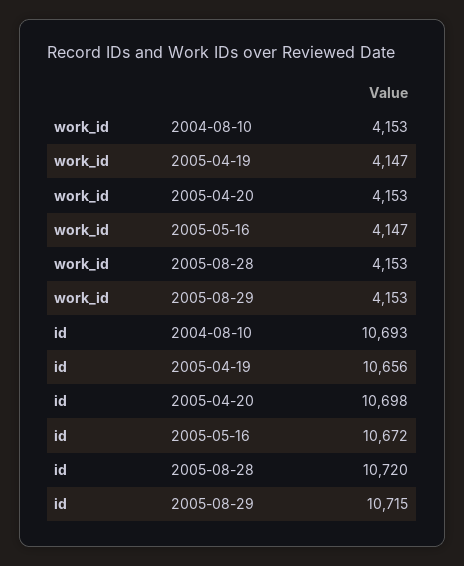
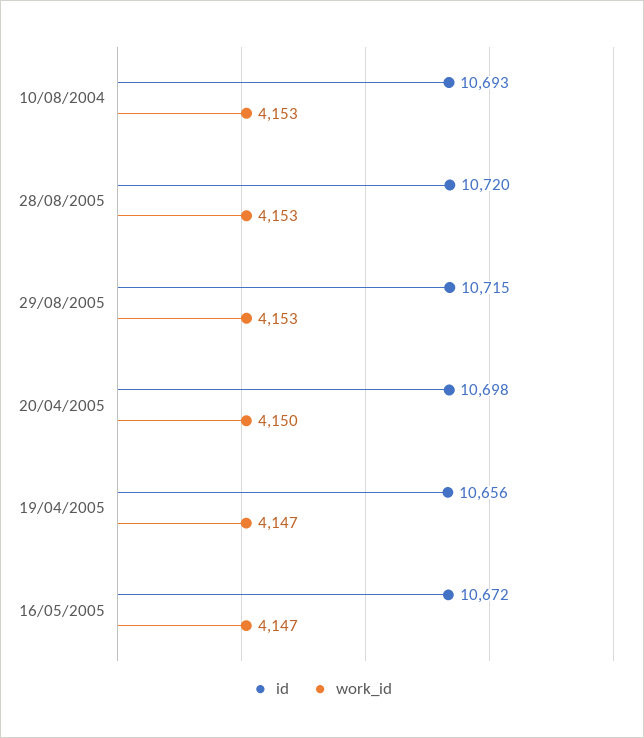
work_id, 2005-04-20: 4153 -> 4150

